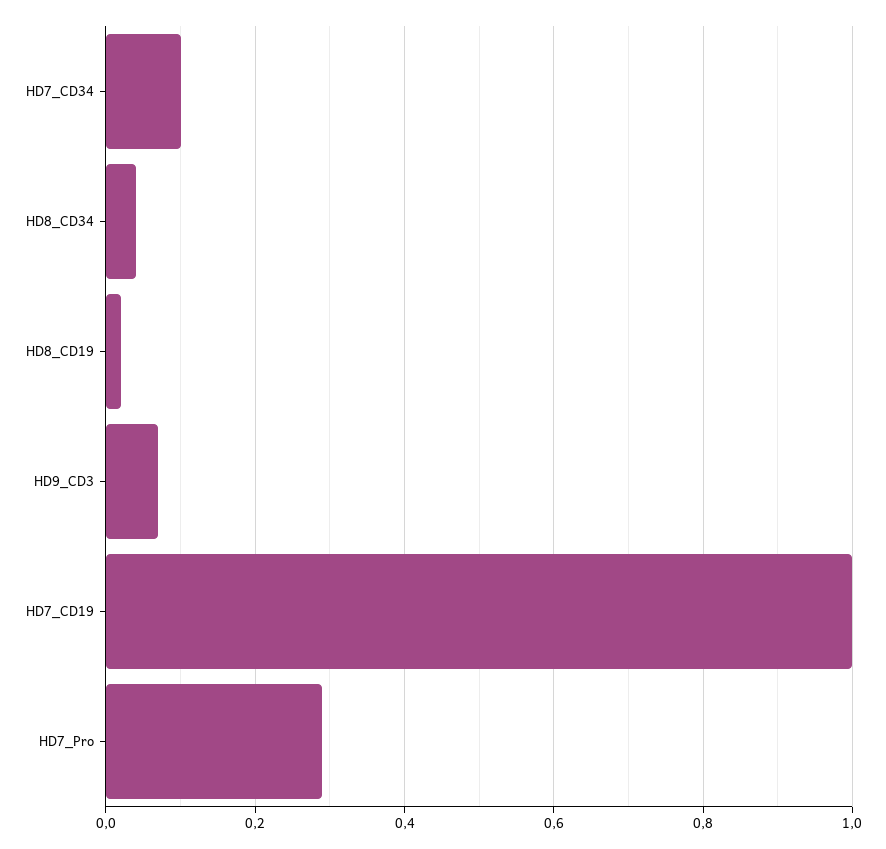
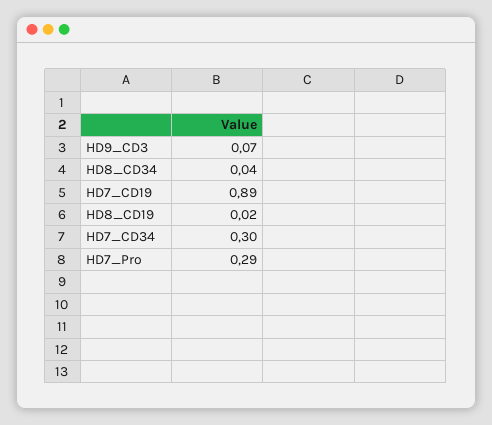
HD7_CD34: 0.1 -> 0.3
HD7_CD19: 1 -> 0.89

